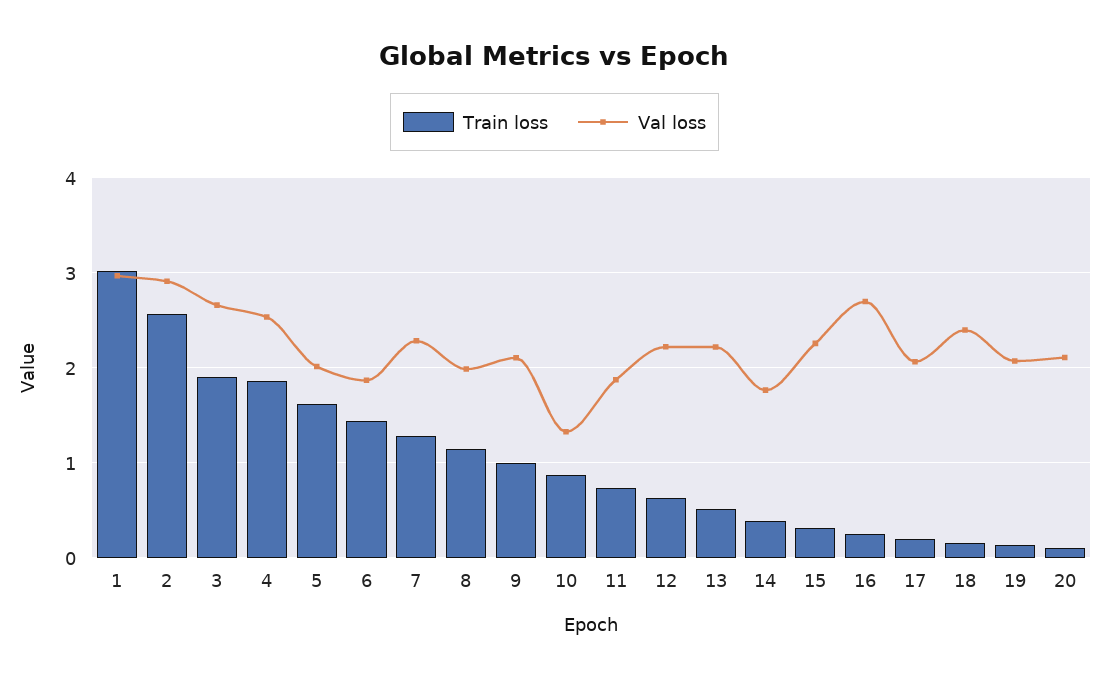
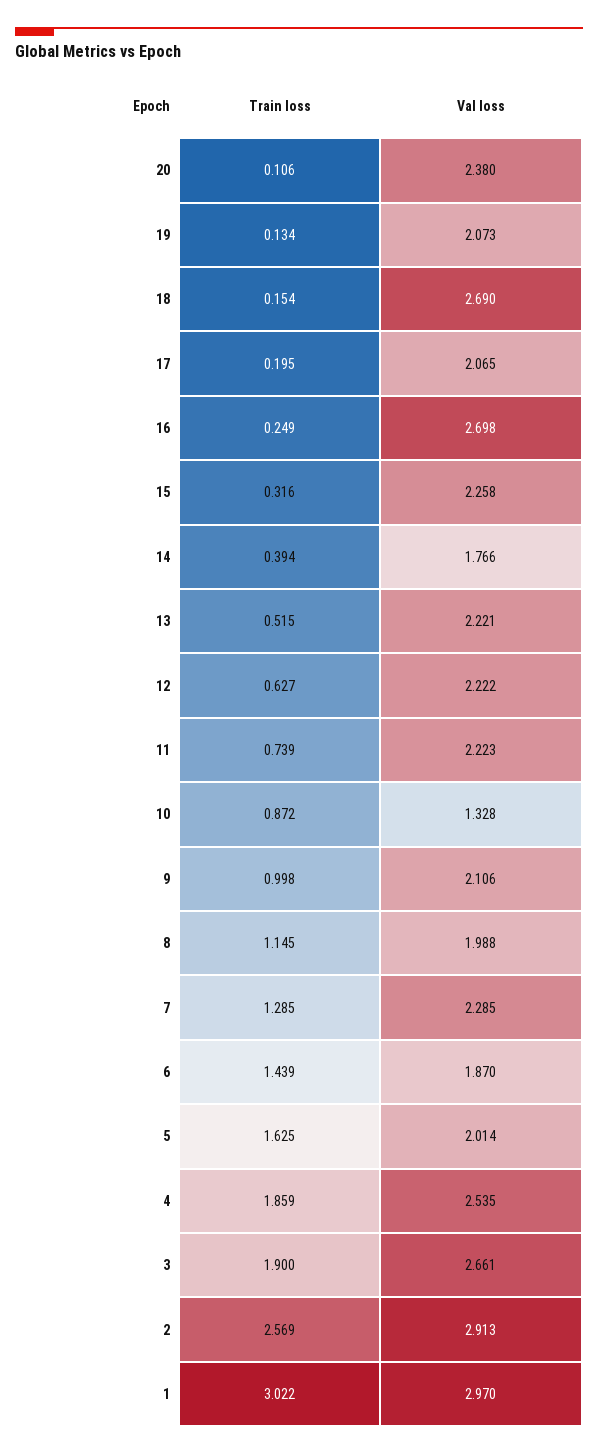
Val loss, 11: 1.9 -> 2.223
Val loss, 18: 2.4 -> 2.69
Val loss, 20: 2.1 -> 2.38

